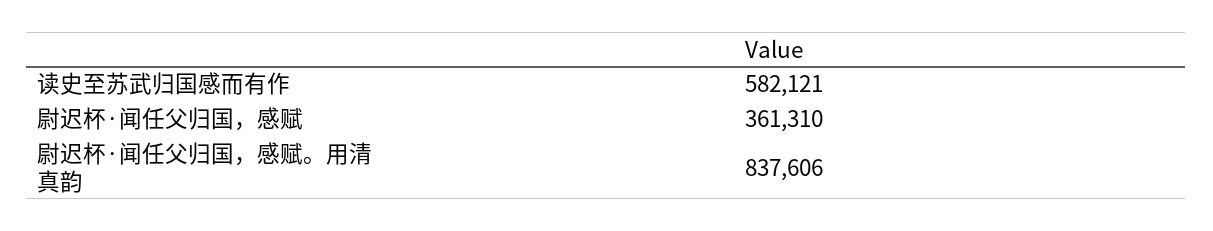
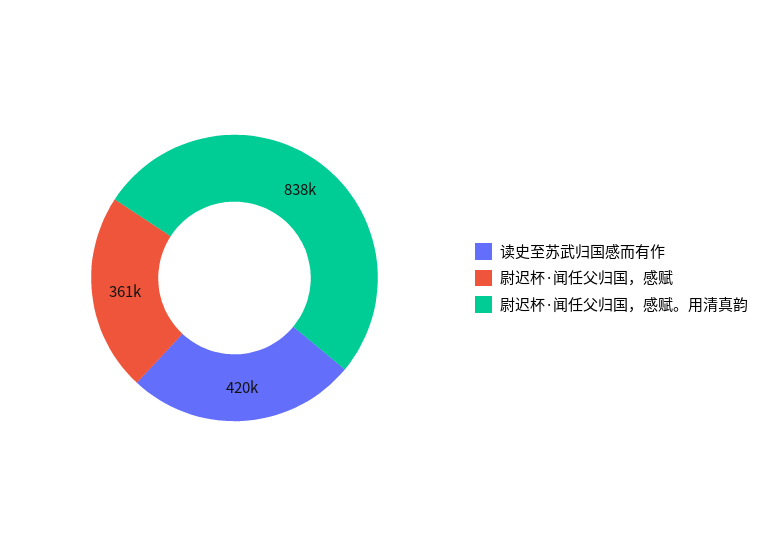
读史至苏武归国感而有作: 582121 -> 420000

